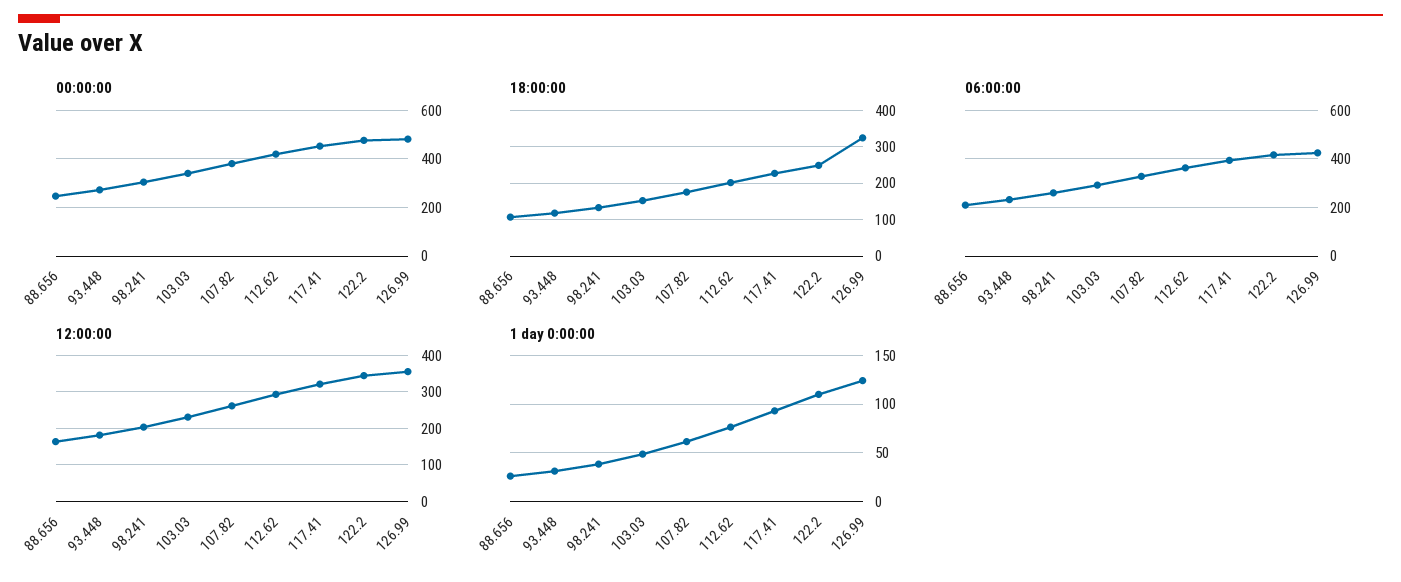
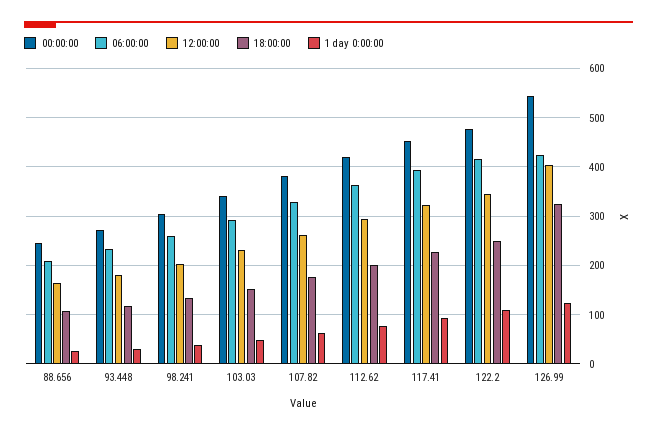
00:00:00, 126.99: 475 -> 540
12:00:00, 126.99: 360 -> 400

